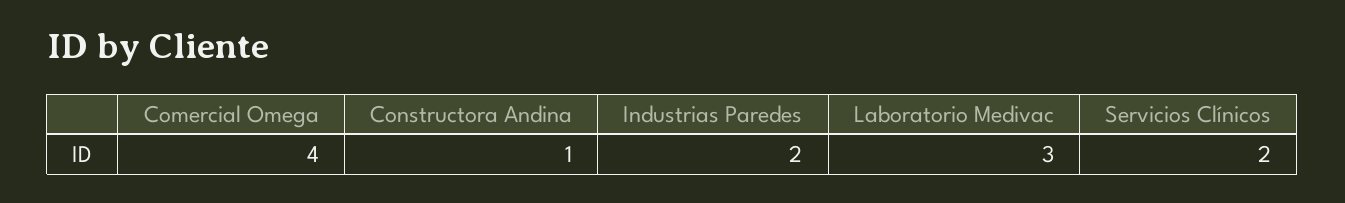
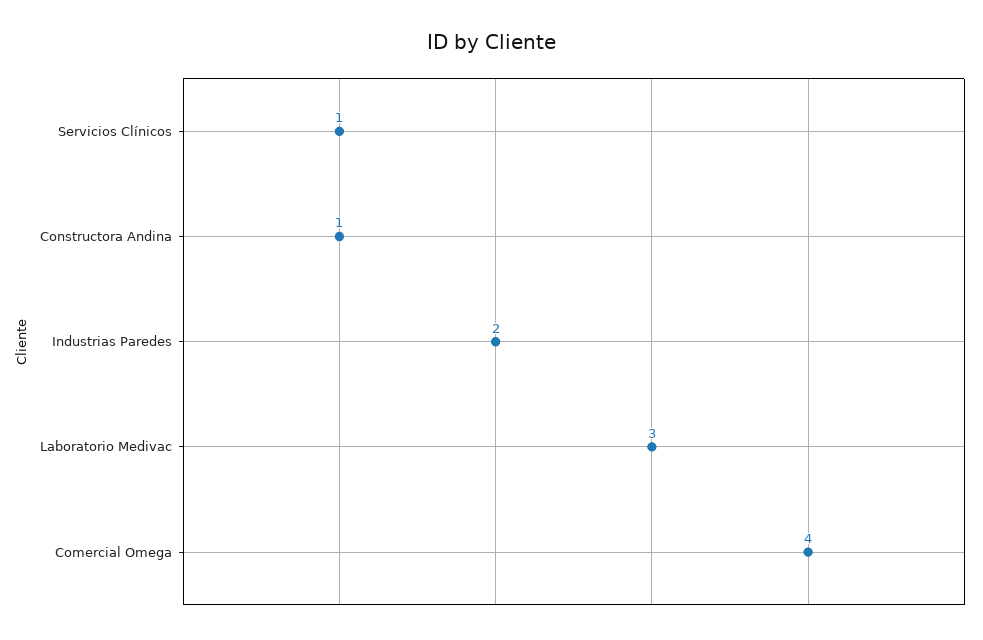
Servicios Clínicos: 2 -> 1

